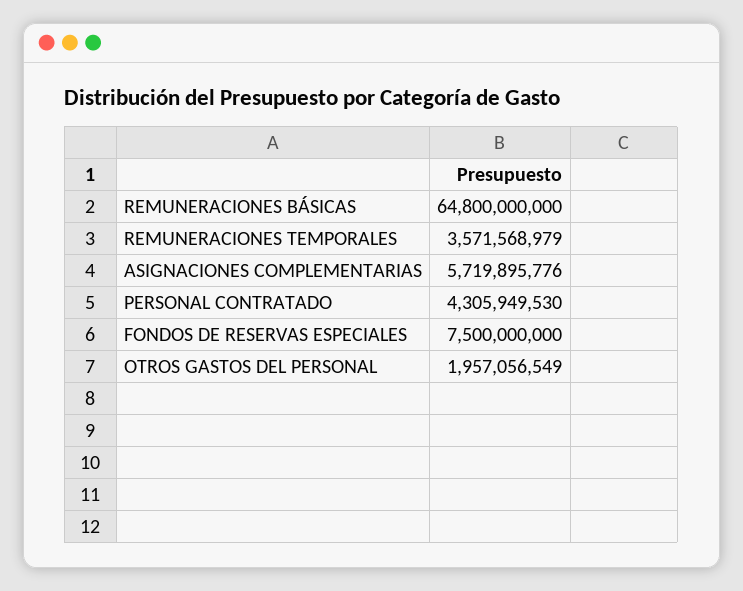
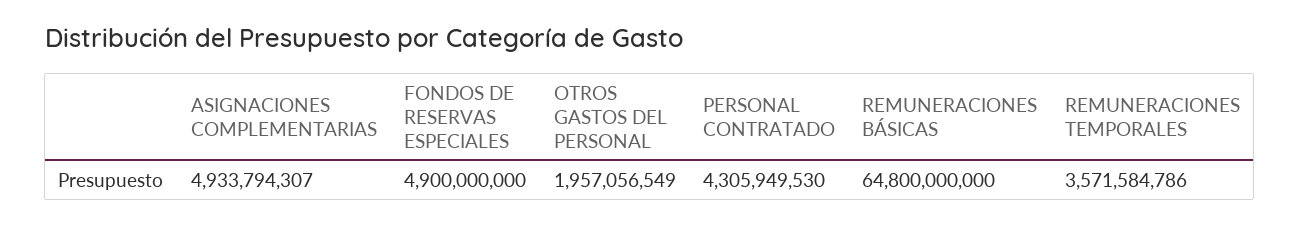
REMUNERACIONES TEMPORALES: 3571568979 -> 3571584786
ASIGNACIONES COMPLEMENTARIAS: 5719895776 -> 4933794307
FONDOS DE RESERVAS ESPECIALES: 7500000000 -> 4900000000

